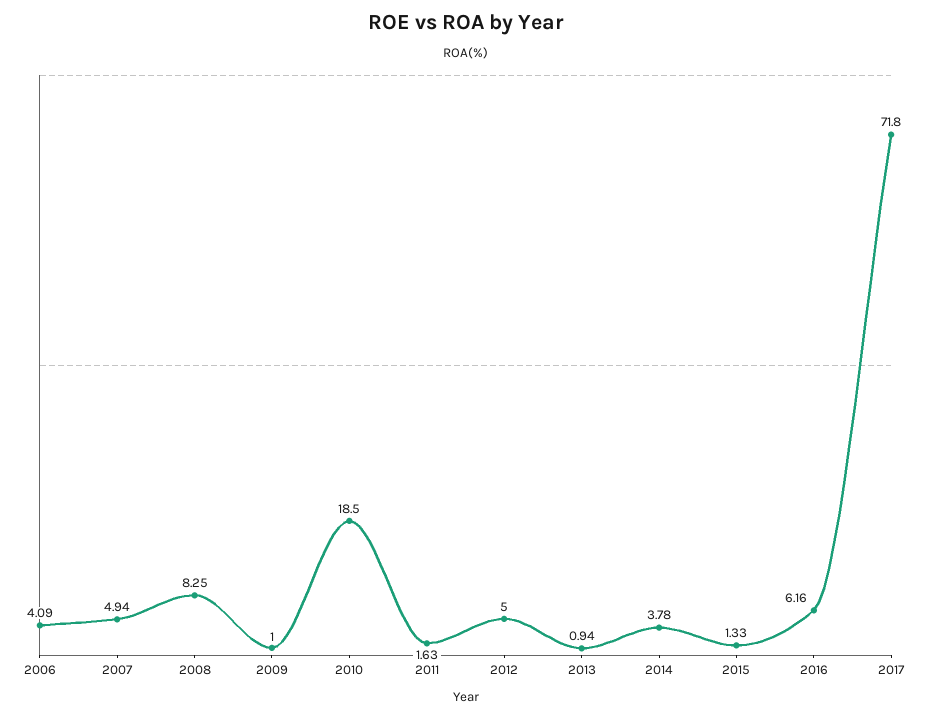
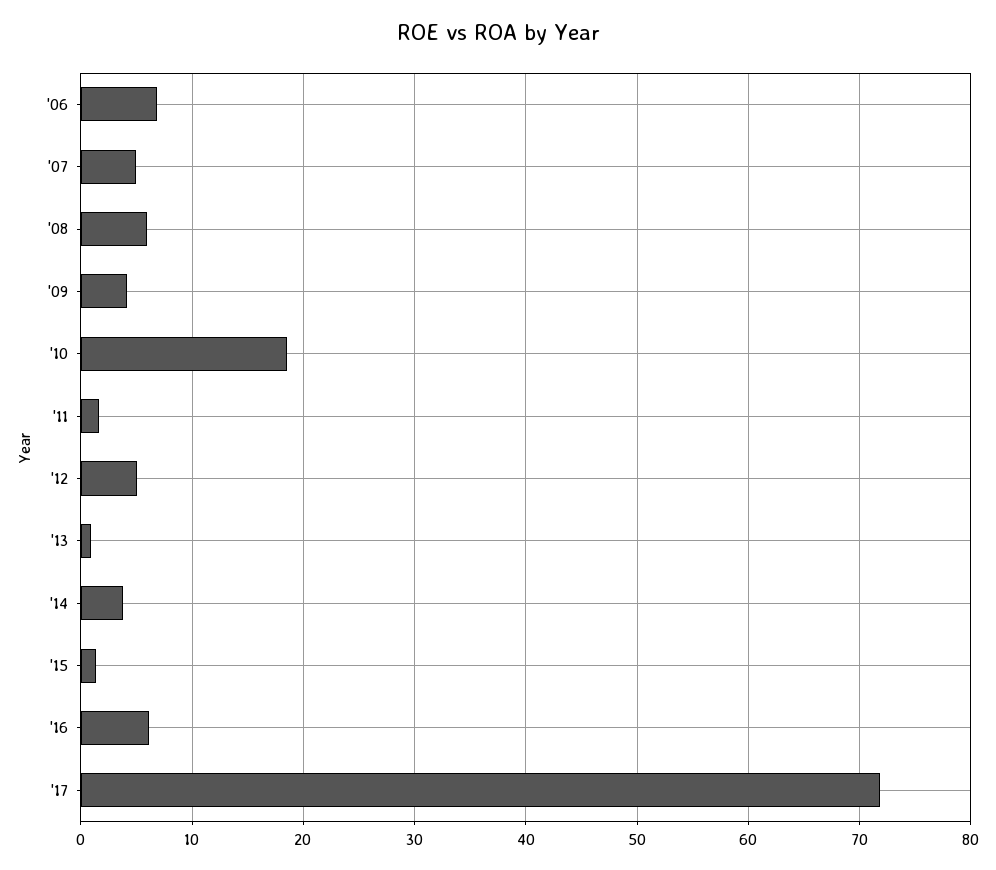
2006: 4.09 -> 7
2008: 8.25 -> 6
2009: 1 -> 4

